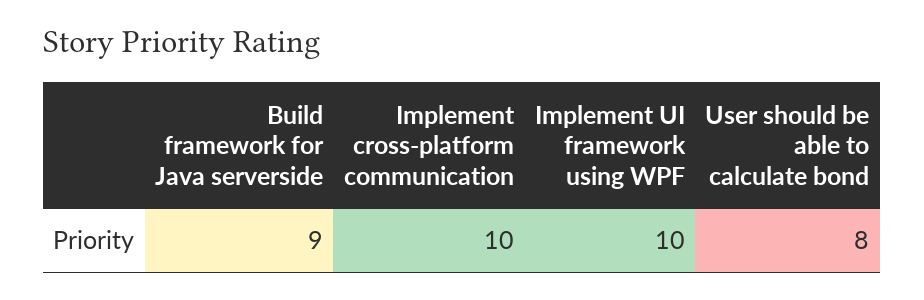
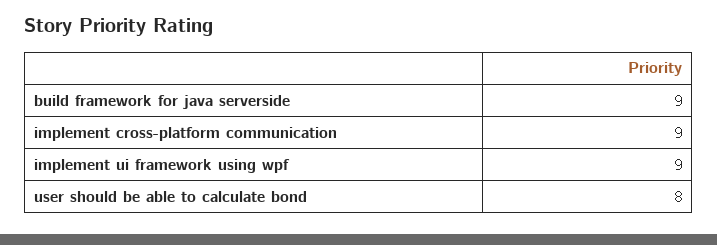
Implement cross-platform communication: 10 -> 9
Implement UI framework using WPF: 10 -> 9

